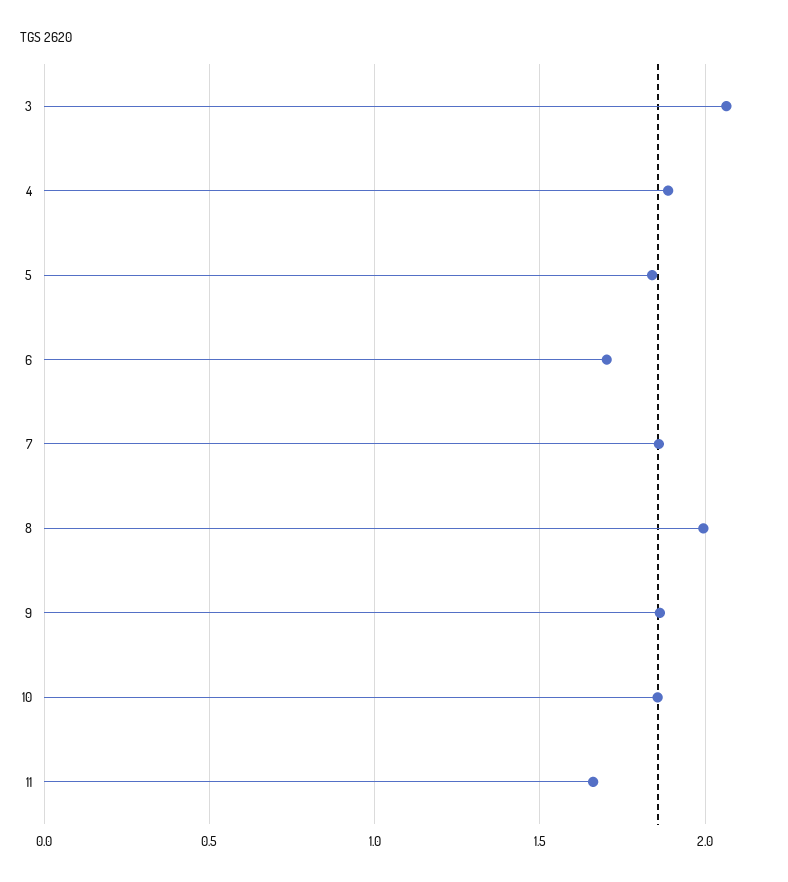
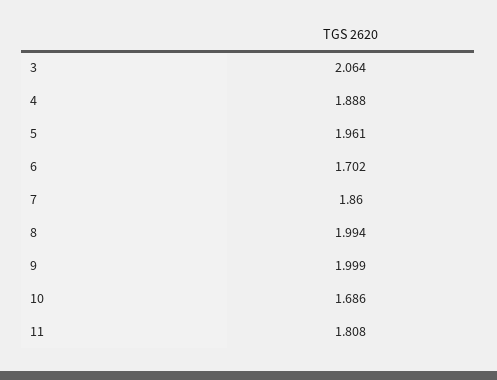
5: 1.85 -> 1.961
9: 1.85 -> 1.999
10: 1.85 -> 1.686
11: 1.65 -> 1.808

